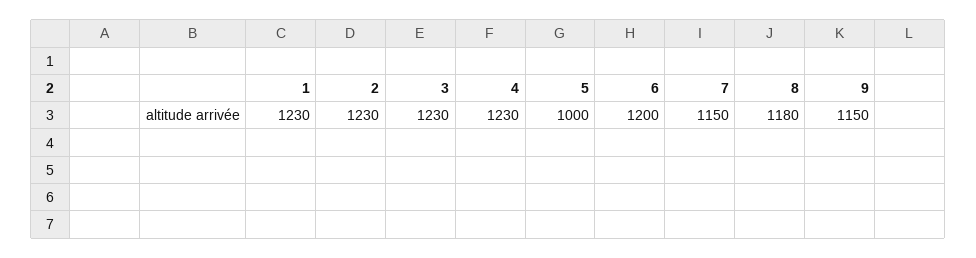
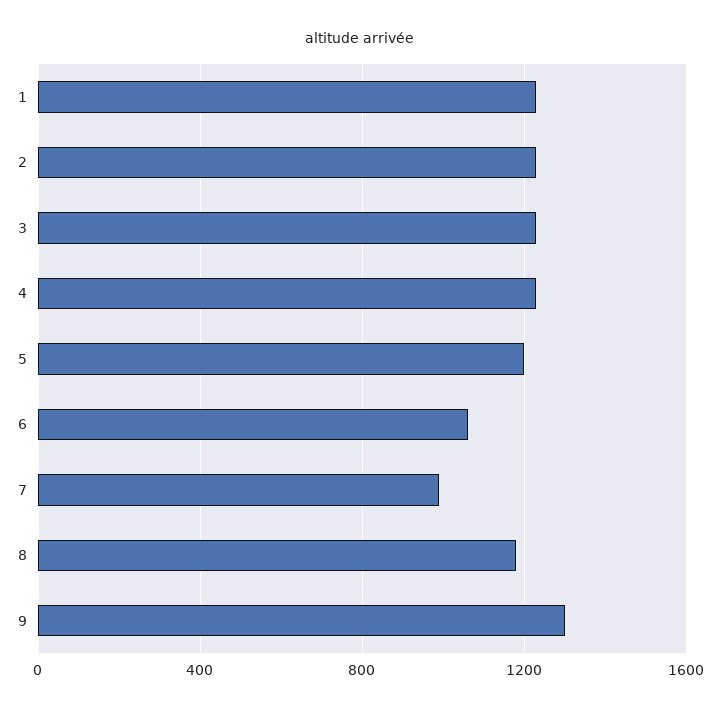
5: 1000 -> 1200
6: 1200 -> 1050
7: 1150 -> 1000
9: 1150 -> 1300

